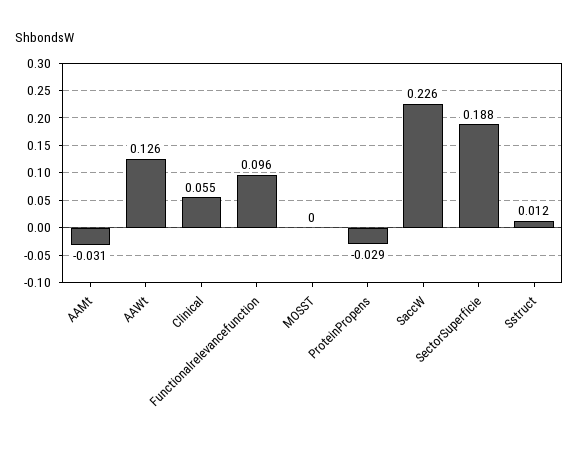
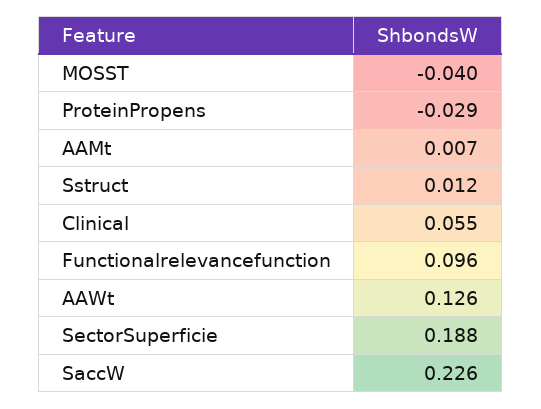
AAMt: -0.031 -> 0.007
MOSST: 0 -> -0.04

